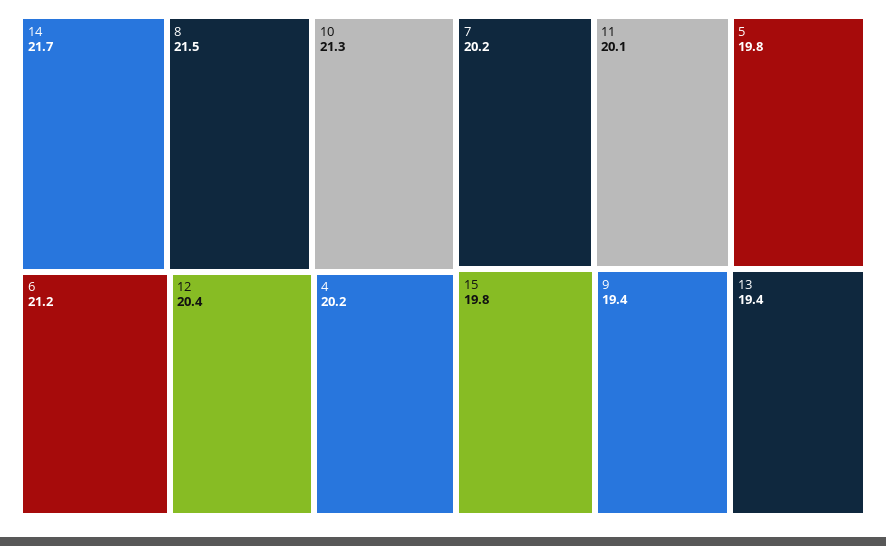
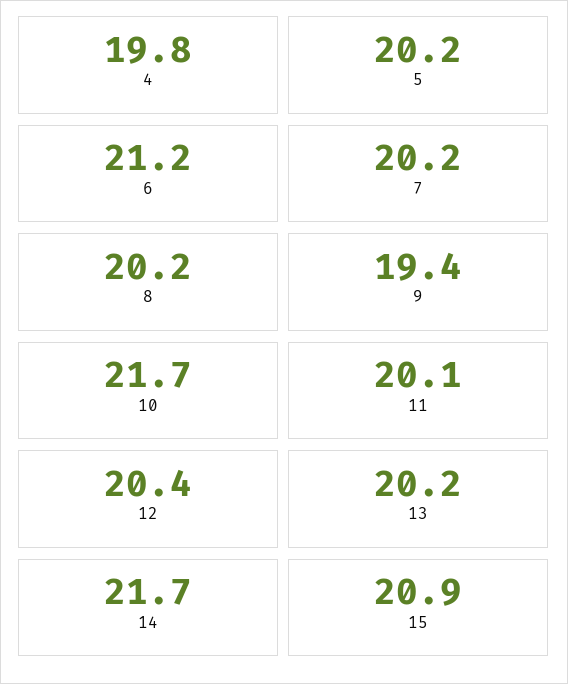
8: 21.5 -> 20.2
10: 21.3 -> 21.7
4: 20.2 -> 19.8
5: 19.8 -> 20.2
15: 19.8 -> 20.9
13: 19.4 -> 20.2

